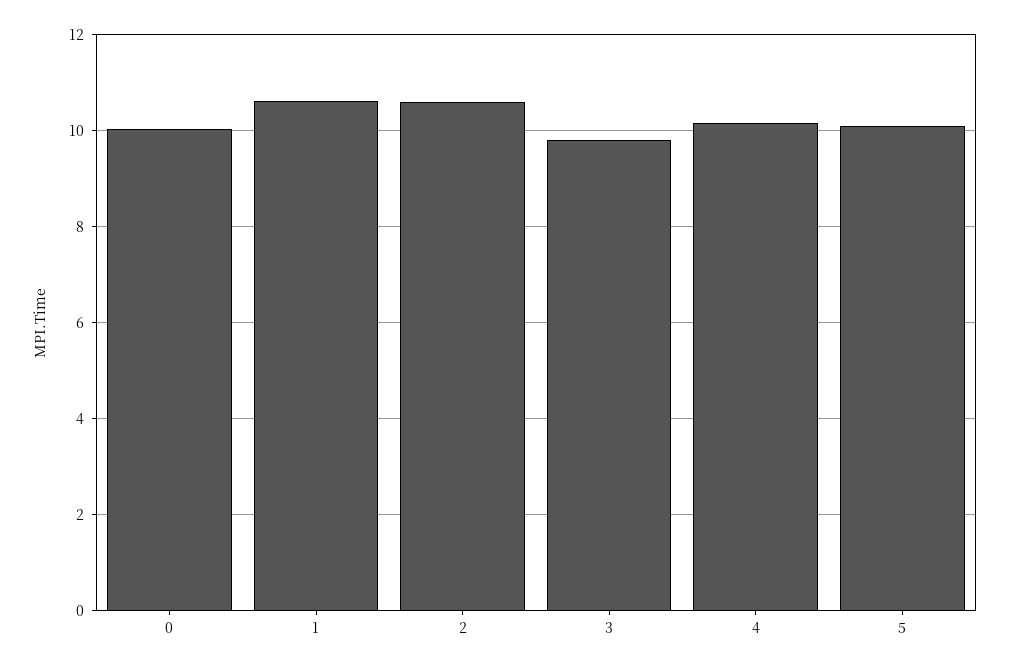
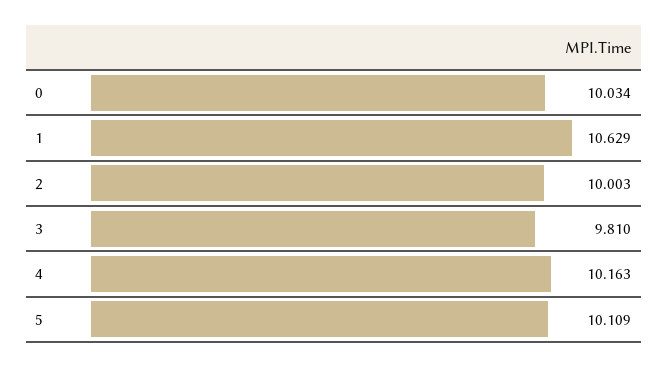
2: 10.6 -> 10.003

